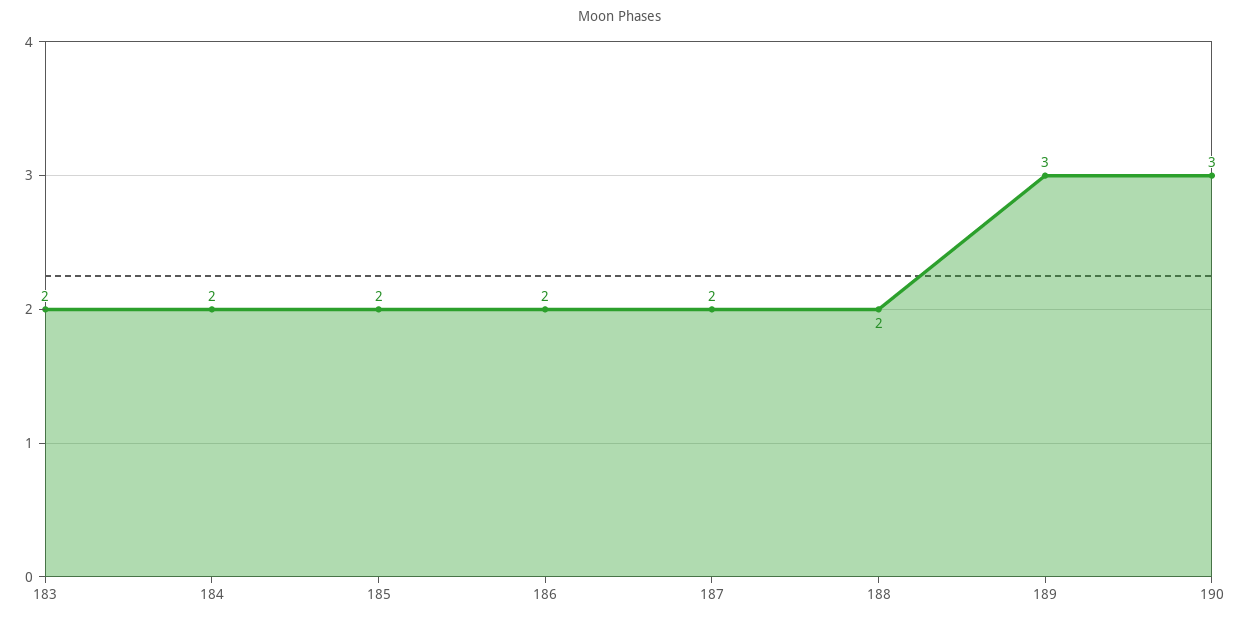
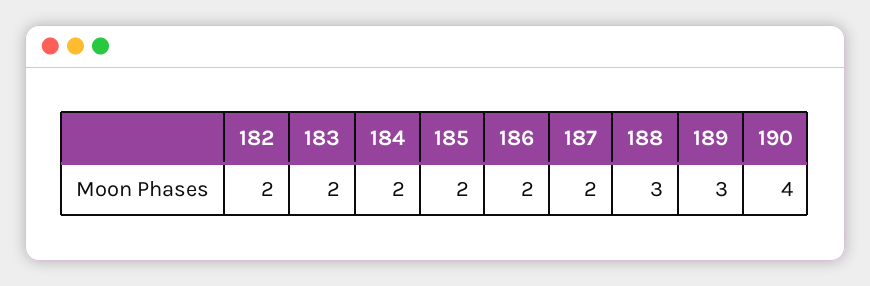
188: 2 -> 3
190: 3 -> 4
182: none -> 2

